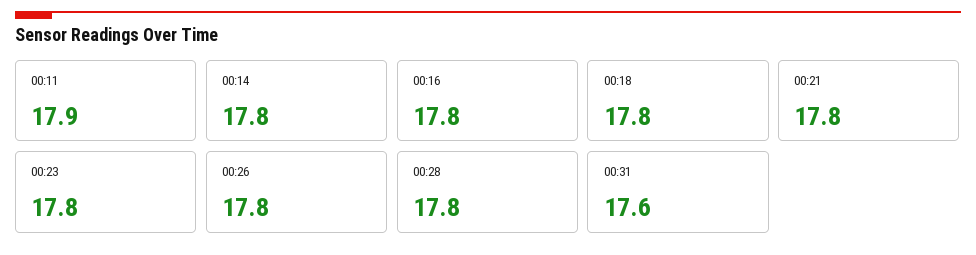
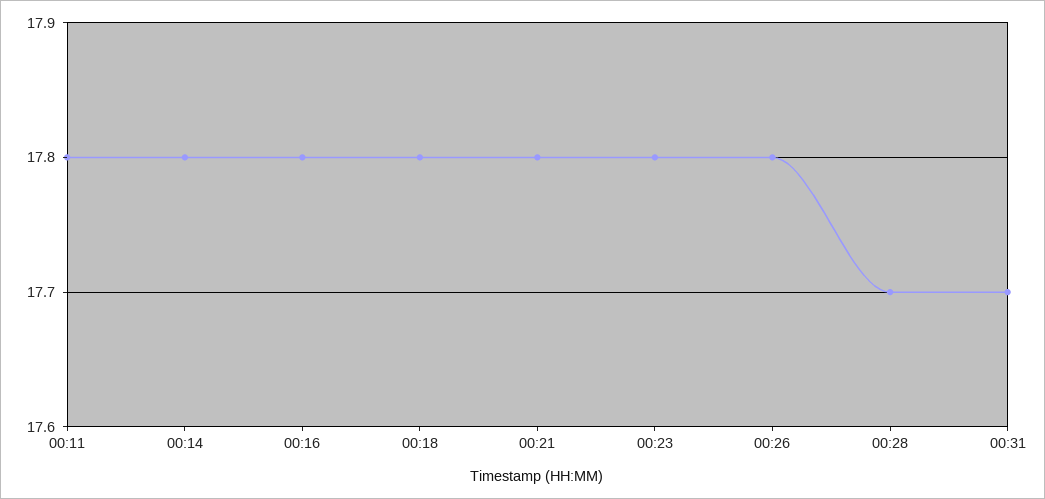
00:11: 17.9 -> 17.8
00:28: 17.8 -> 17.7
00:31: 17.6 -> 17.7

